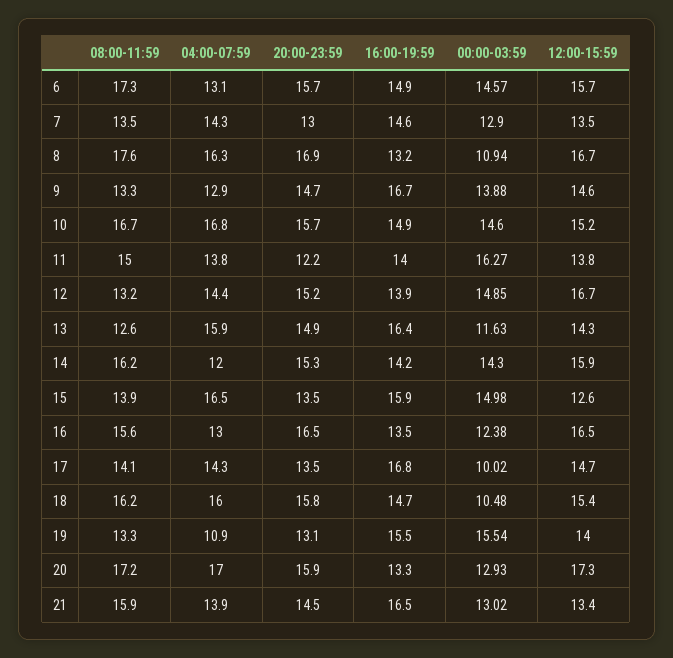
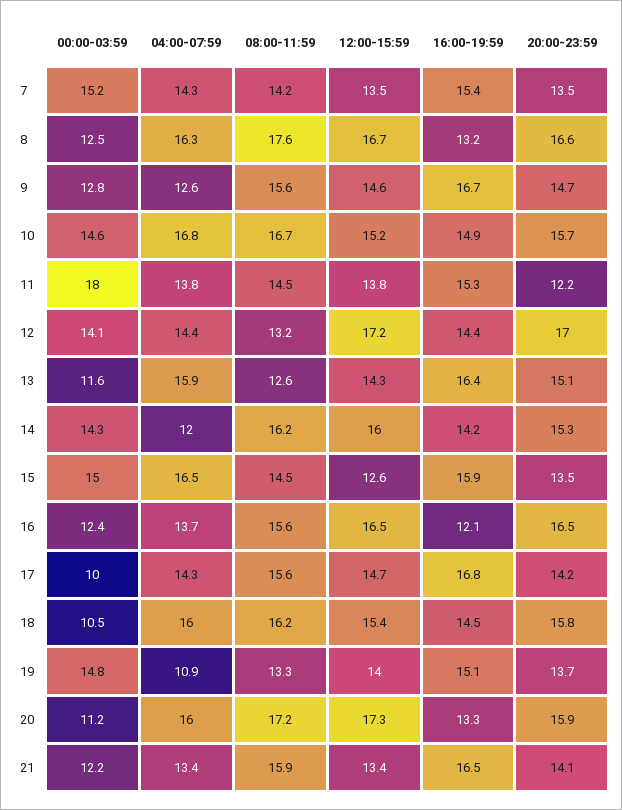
08:00-11:59, 6: 17.3 -> none
04:00-07:59, 6: 13.1 -> none
20:00-23:59, 6: 15.7 -> none
16:00-19:59, 6: 14.9 -> none
00:00-03:59, 6: 14.57 -> none
12:00-15:59, 6: 15.7 -> none
08:00-11:59, 7: 13.5 -> 14.2
20:00-23:59, 7: 13 -> 13.5
16:00-19:59, 7: 14.6 -> 15.4
00:00-03:59, 7: 12.9 -> 15.2
20:00-23:59, 8: 16.9 -> 16.6
00:00-03:59, 8: 10.94 -> 12.5
08:00-11:59, 9: 13.3 -> 15.6
04:00-07:59, 9: 12.9 -> 12.6
00:00-03:59, 9: 13.88 -> 12.8
08:00-11:59, 11: 15 -> 14.5
16:00-19:59, 11: 14 -> 15.3
00:00-03:59, 11: 16.27 -> 18
20:00-23:59, 12: 15.2 -> 17
16:00-19:59, 12: 13.9 -> 14.4
00:00-03:59, 12: 14.85 -> 14.1
12:00-15:59, 12: 16.7 -> 17.2
20:00-23:59, 13: 14.9 -> 15.1
12:00-15:59, 14: 15.9 -> 16
08:00-11:59, 15: 13.9 -> 14.5
04:00-07:59, 16: 13 -> 13.7
16:00-19:59, 16: 13.5 -> 12.1
08:00-11:59, 17: 14.1 -> 15.6
20:00-23:59, 17: 13.5 -> 14.2
16:00-19:59, 18: 14.7 -> 14.5
20:00-23:59, 19: 13.1 -> 13.7
16:00-19:59, 19: 15.5 -> 15.1
00:00-03:59, 19: 15.54 -> 14.8
04:00-07:59, 20: 17 -> 16
00:00-03:59, 20: 12.93 -> 11.2
04:00-07:59, 21: 13.9 -> 13.4
20:00-23:59, 21: 14.5 -> 14.1
00:00-03:59, 21: 13.02 -> 12.2

